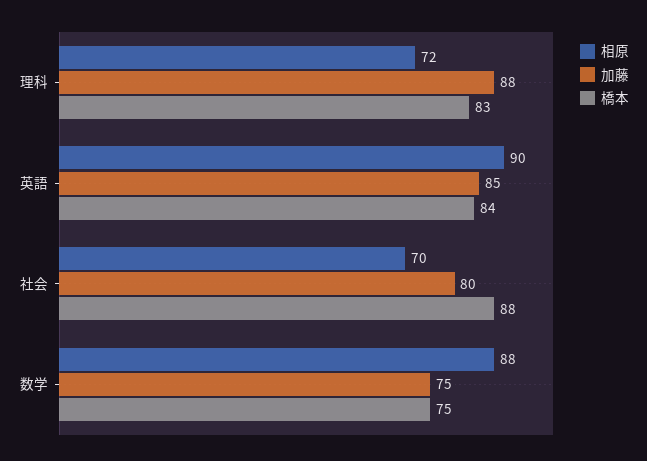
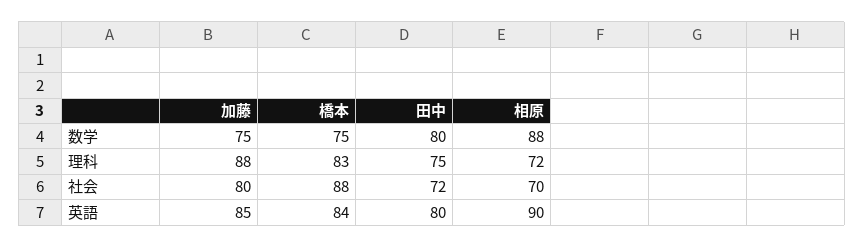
田中, 数学: none -> 80
田中, 理科: none -> 75
田中, 社会: none -> 72
田中, 英語: none -> 80

